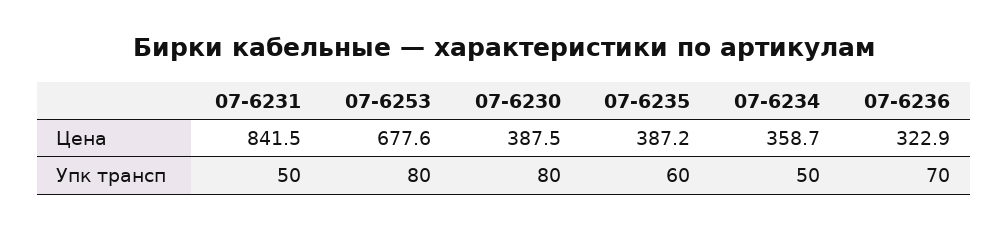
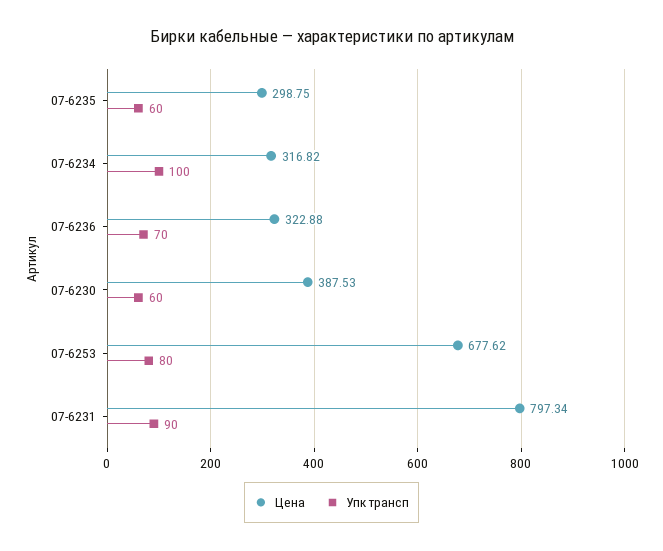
Цена, 07-6231: 841.5 -> 797.34
Цена, 07-6235: 387.2 -> 298.75
Цена, 07-6234: 358.7 -> 316.82
Упк трансп, 07-6231: 50 -> 90
Упк трансп, 07-6230: 80 -> 60
Упк трансп, 07-6234: 50 -> 100

